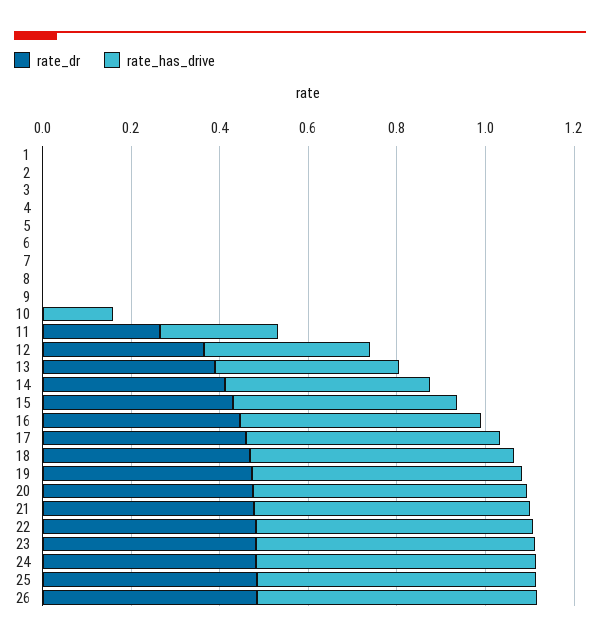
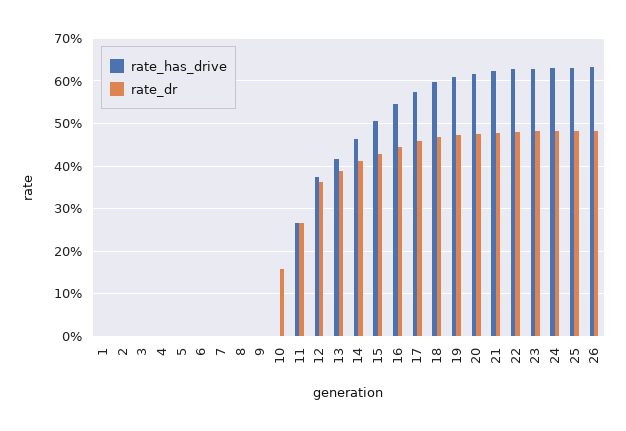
rate_dr, 10: 0 -> 0.16
rate_has_drive, 10: 0.15 -> 0

